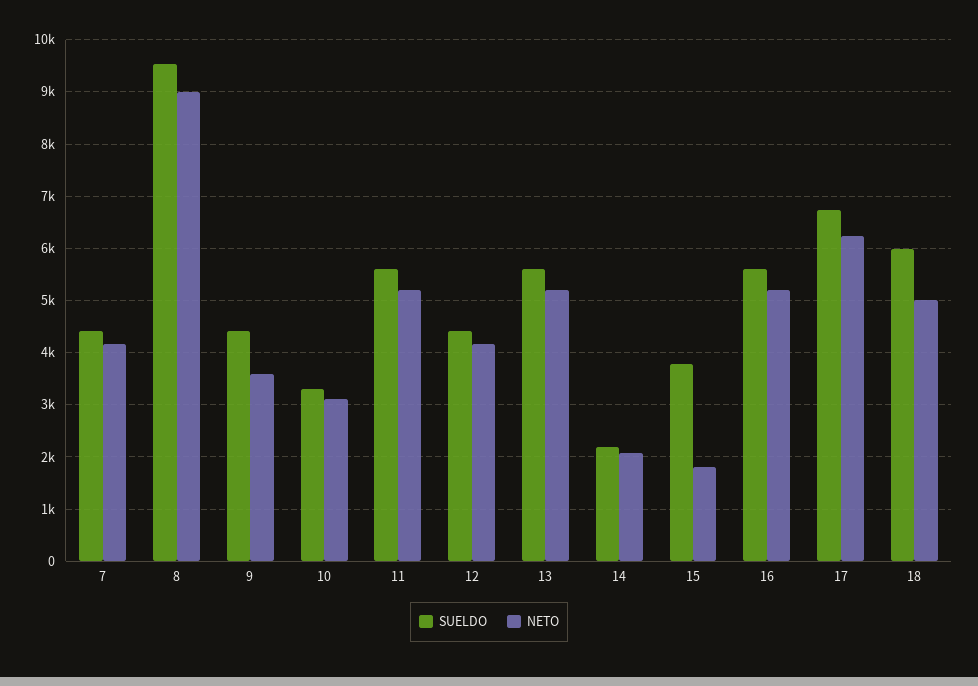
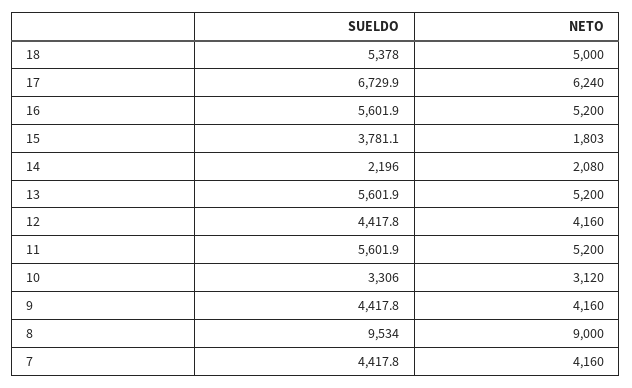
NETO, 9: 3600 -> 4160
SUELDO, 18: 6000 -> 5378

